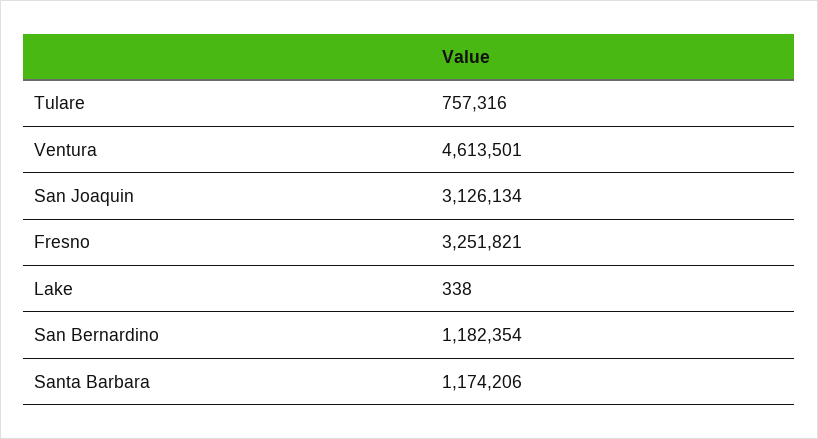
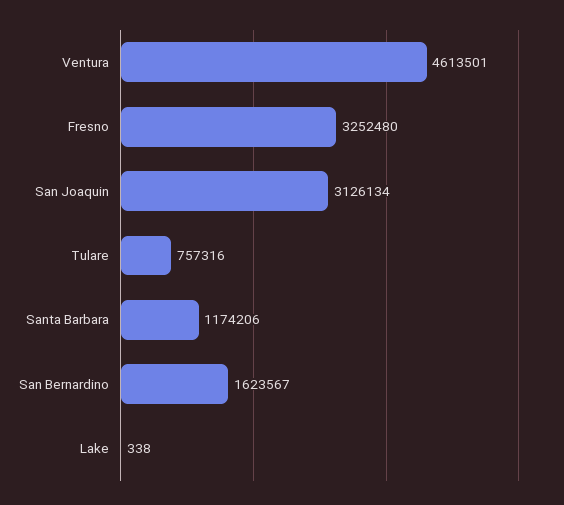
Fresno: 3251821 -> 3252480
San Bernardino: 1182354 -> 1623567

